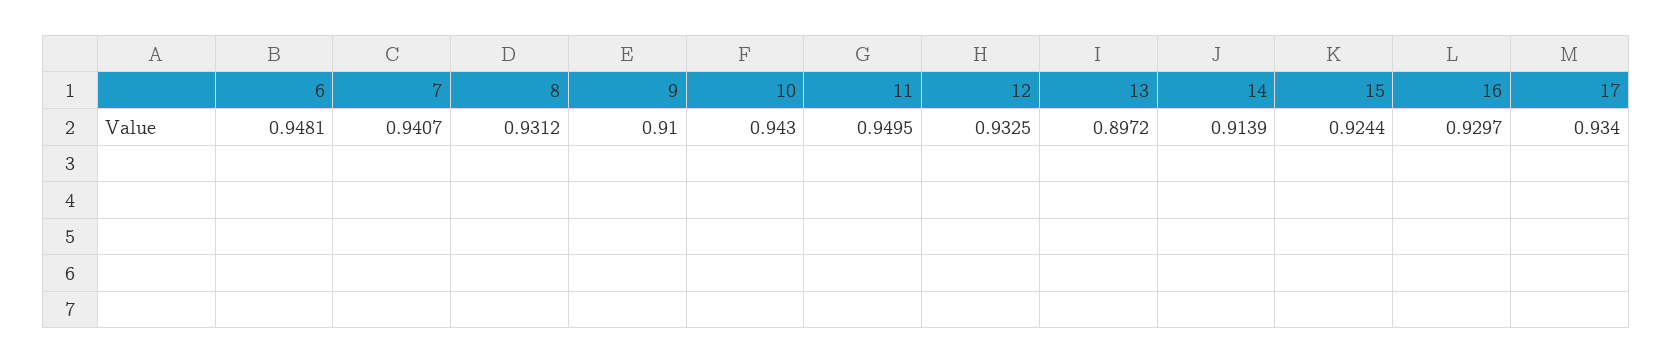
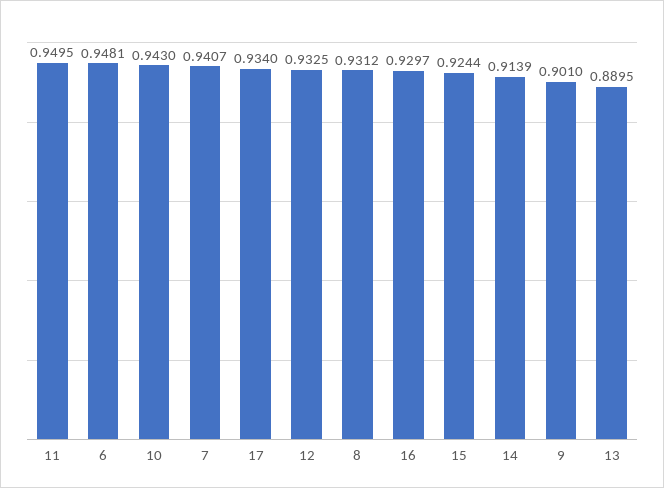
9: 0.91 -> 0.901
13: 0.8972 -> 0.8895

